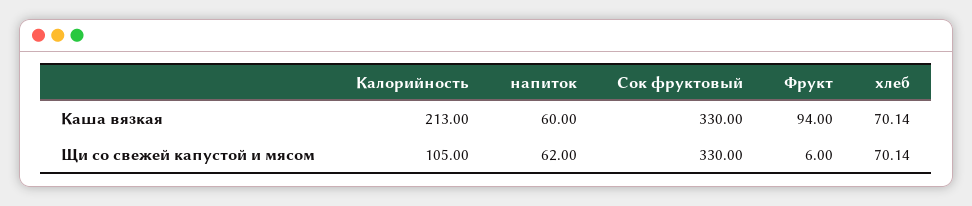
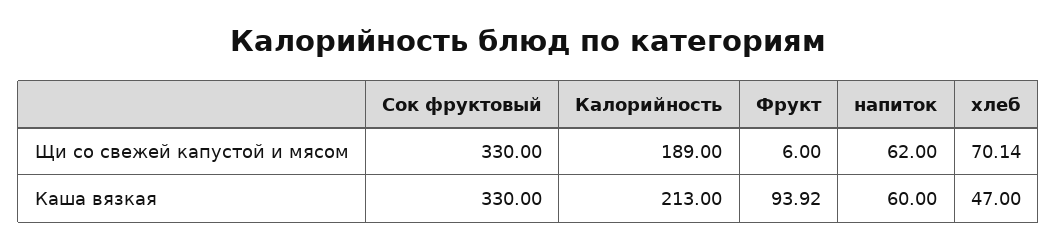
Фрукт, Каша вязкая: 94 -> 93.92
хлеб, Каша вязкая: 70.14 -> 47
Калорийность, Щи со свежей капустой и мясом: 105 -> 189

